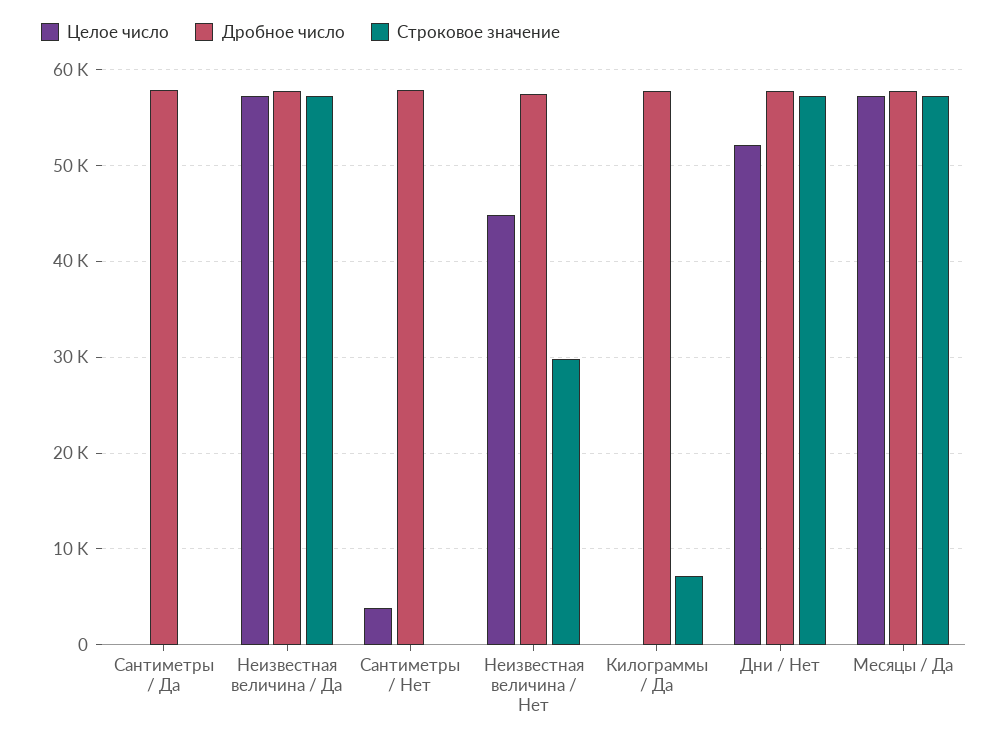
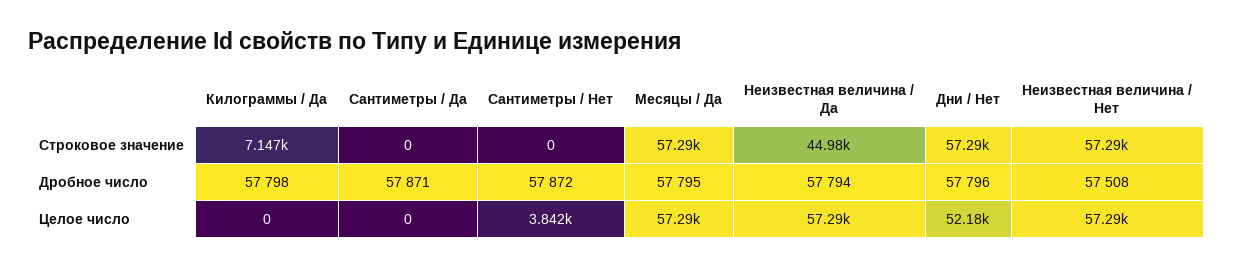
Строковое значение, Неизвестная величина / Да: 57000 -> 44980
Целое число, Неизвестная величина / Нет: 45000 -> 57290
Строковое значение, Неизвестная величина / Нет: 30000 -> 57290

